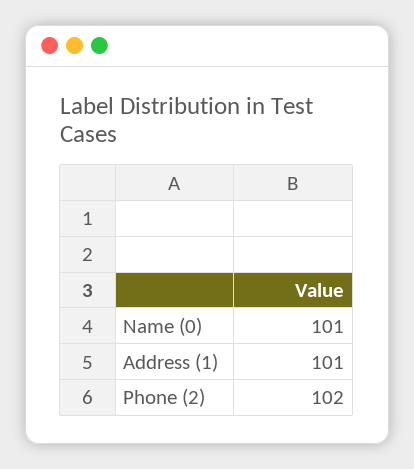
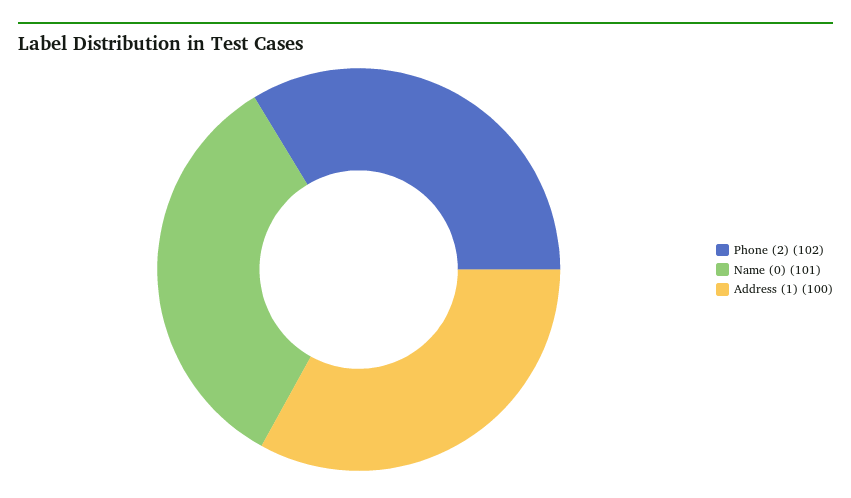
Address (1): 101 -> 100

